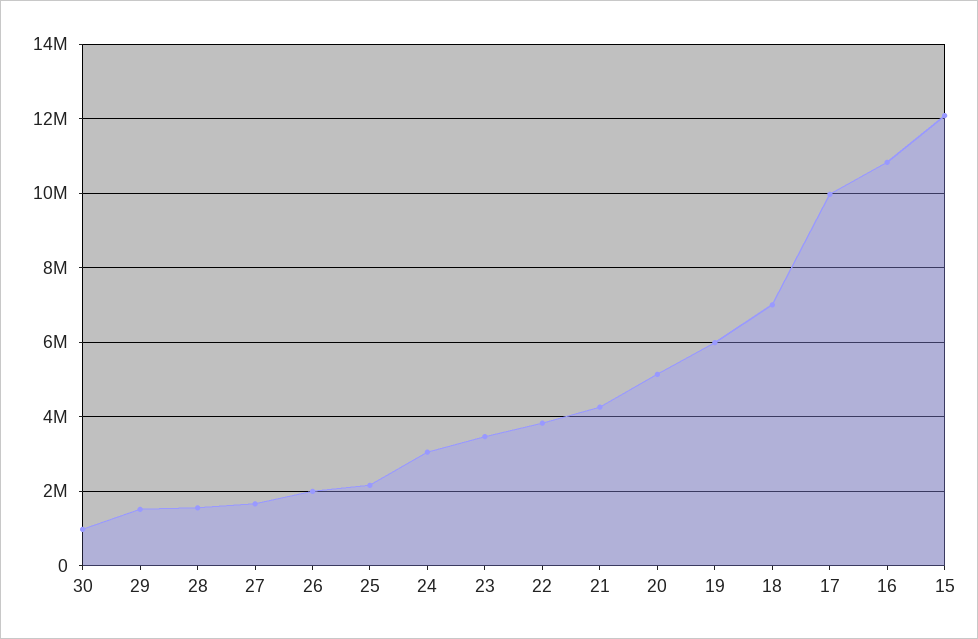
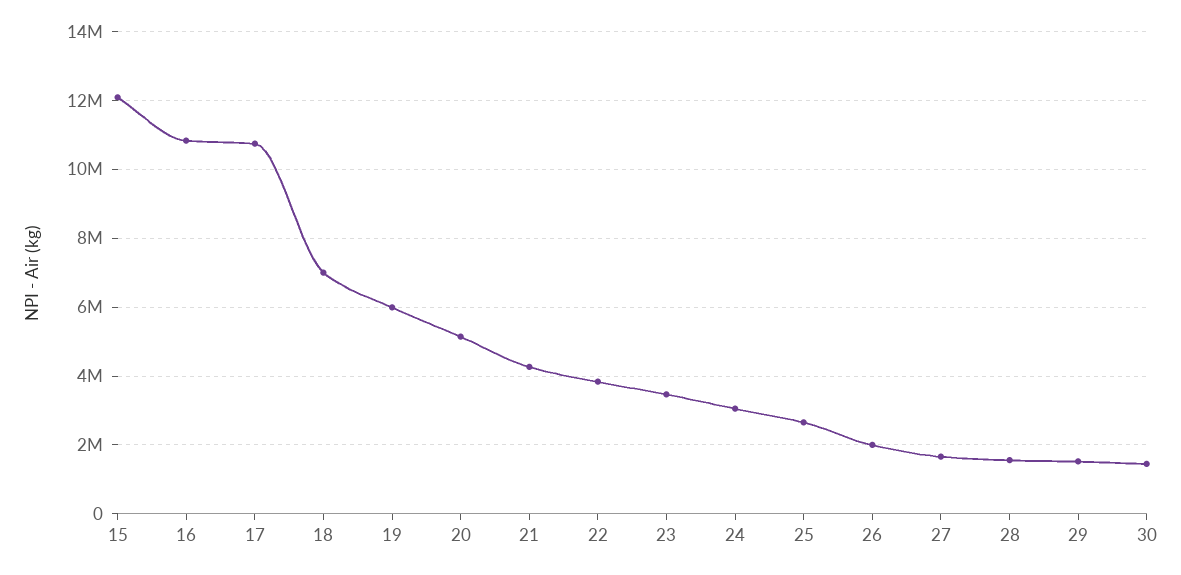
30: 1000000 -> 1400000
25: 2200000 -> 2600000
17: 10000000 -> 10800000

